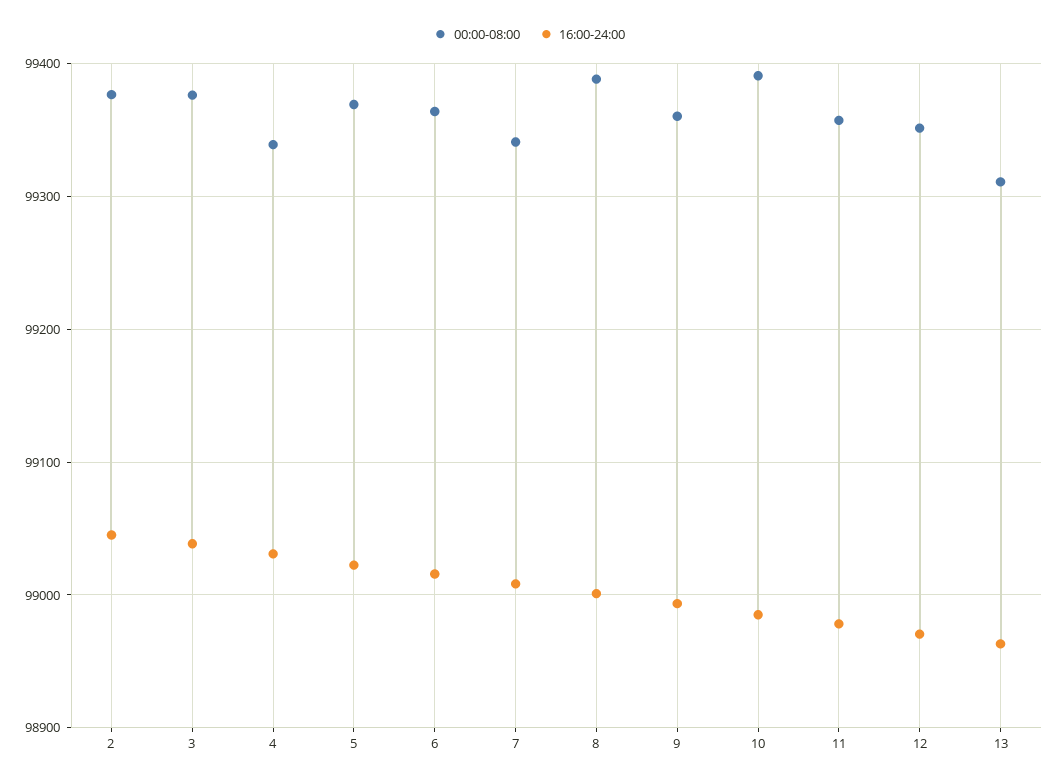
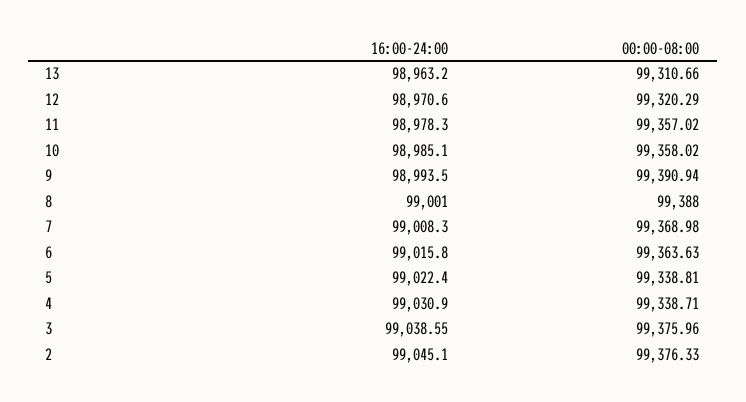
00:00-08:00, 5: 99370 -> 99338.81
00:00-08:00, 7: 99340 -> 99368.98
00:00-08:00, 9: 99360 -> 99390.94
00:00-08:00, 10: 99390 -> 99358.02
00:00-08:00, 12: 99350 -> 99320.29

